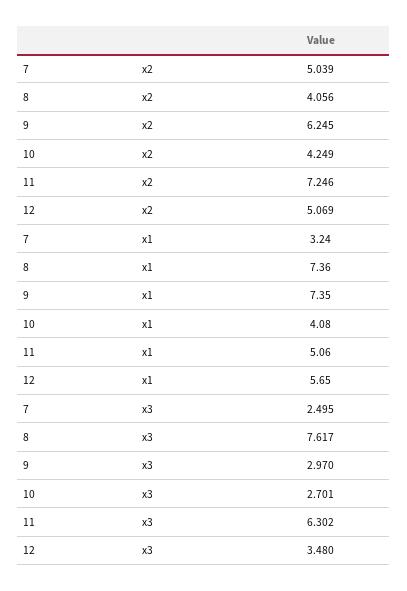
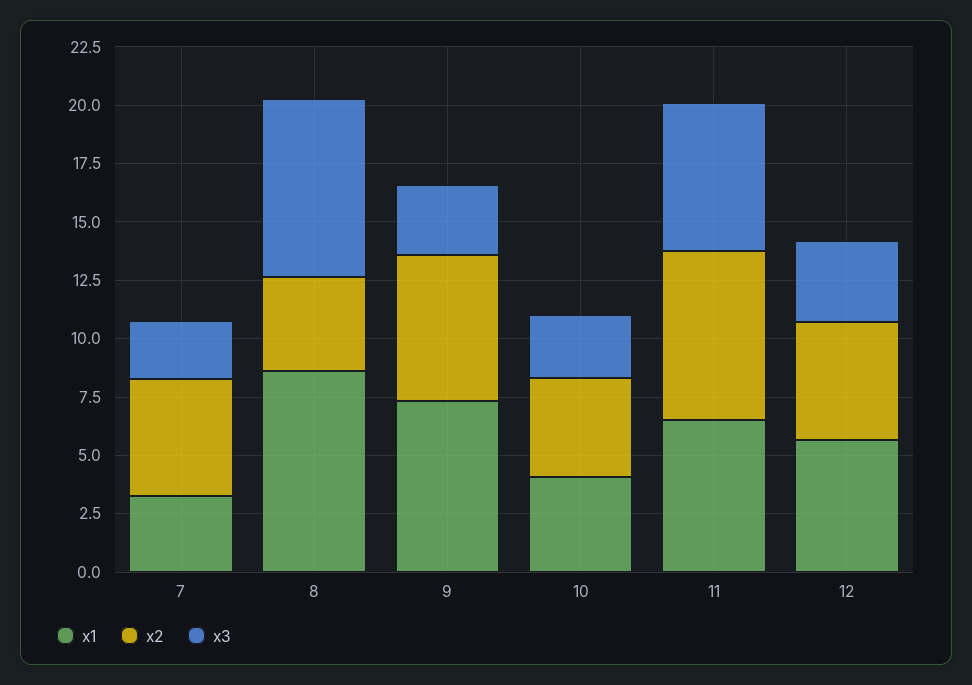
x1, 8: 7.36 -> 8.5
x1, 11: 5.06 -> 6.5

